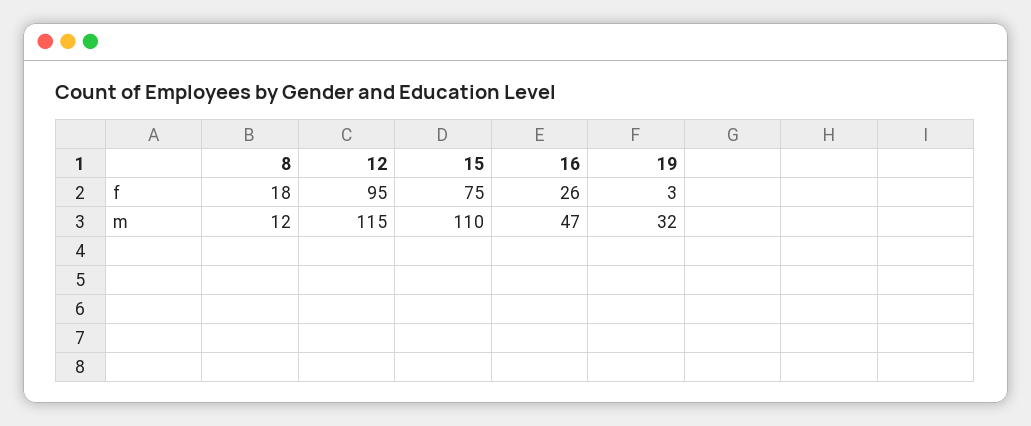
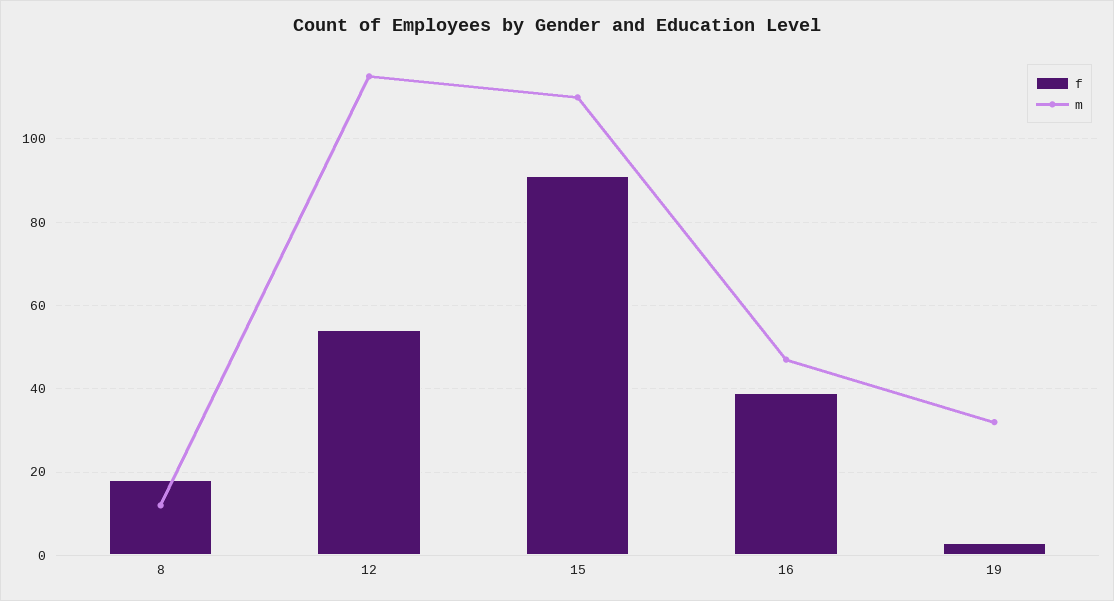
f, 12: 95 -> 55
f, 15: 75 -> 90
f, 16: 26 -> 40

